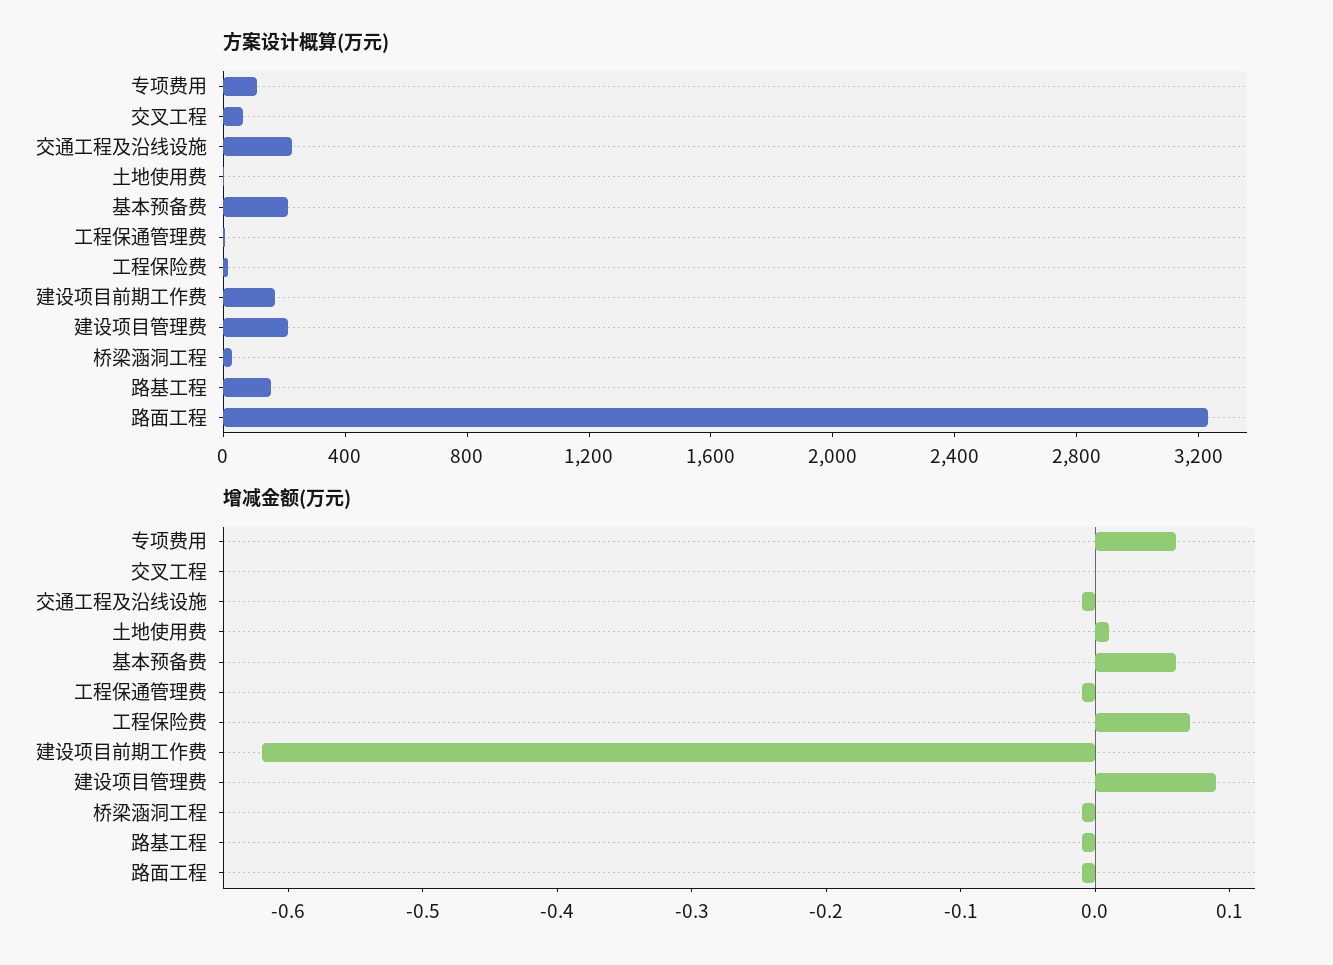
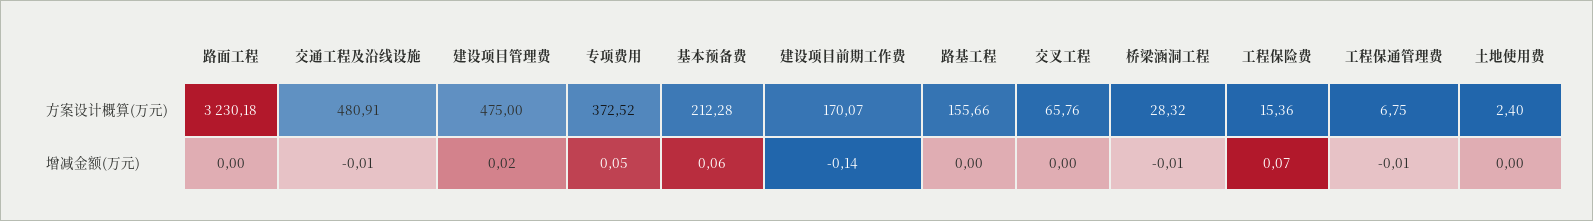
方案设计概算(万元), 专项费用: 100 -> 372.52
方案设计概算(万元), 交通工程及沿线设施: 200 -> 480.91
方案设计概算(万元), 建设项目管理费: 200 -> 475
增减金额(万元), 专项费用: 0.06 -> 0.05
增减金额(万元), 土地使用费: 0.01 -> 0
增减金额(万元), 建设项目前期工作费: -0.62 -> -0.14
增减金额(万元), 建设项目管理费: 0.09 -> 0.02
增减金额(万元), 路基工程: -0.01 -> 0
增减金额(万元), 路面工程: -0.01 -> 0

